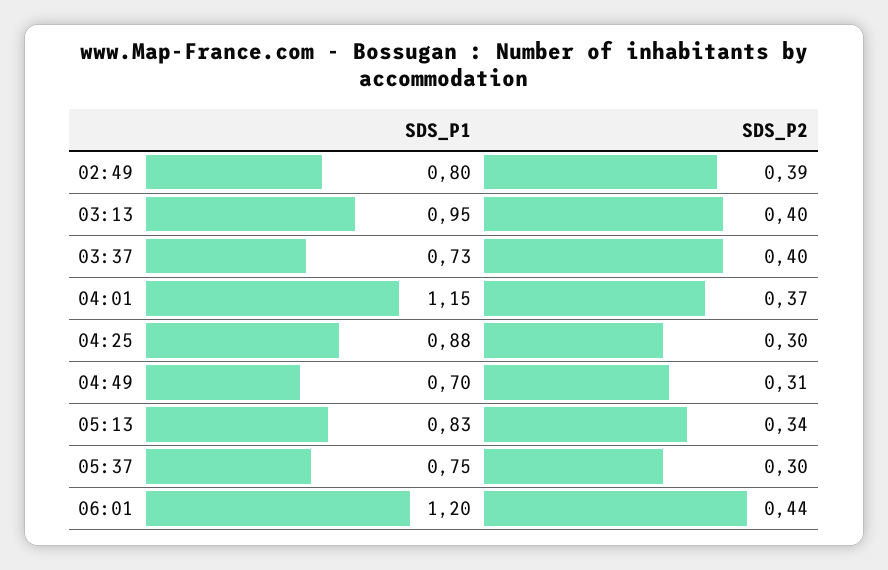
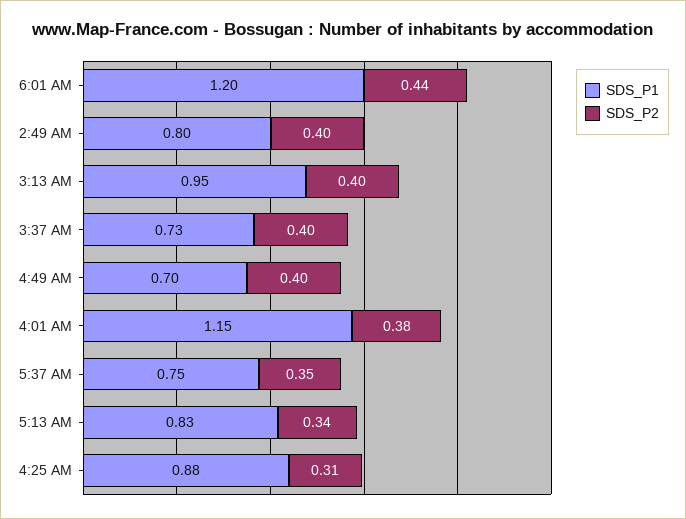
SDS_P2, 02:49: 0.39 -> 0.4
SDS_P2, 04:01: 0.37 -> 0.38
SDS_P2, 04:25: 0.3 -> 0.31
SDS_P2, 04:49: 0.31 -> 0.4
SDS_P2, 05:37: 0.3 -> 0.35

